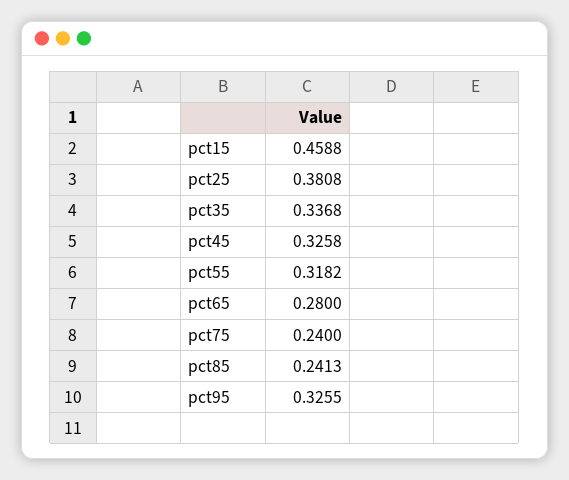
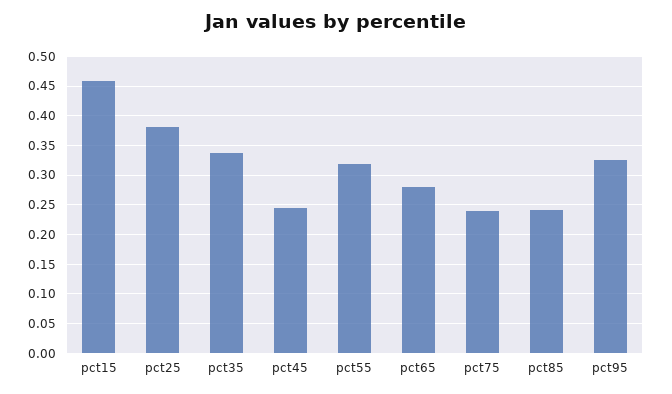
pct45: 0.3258 -> 0.25

